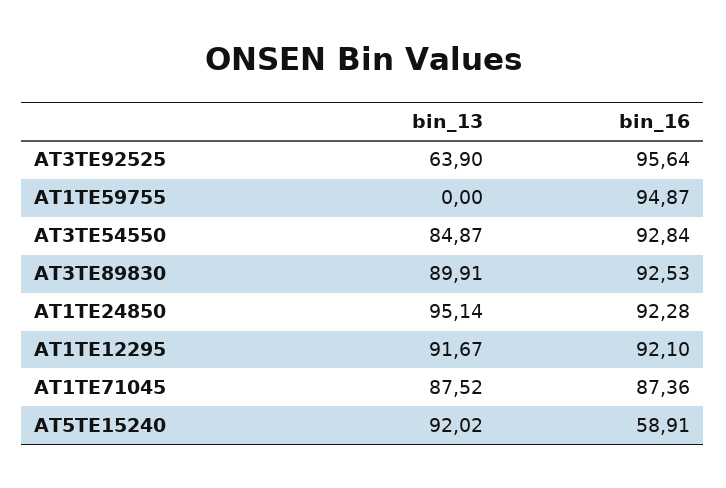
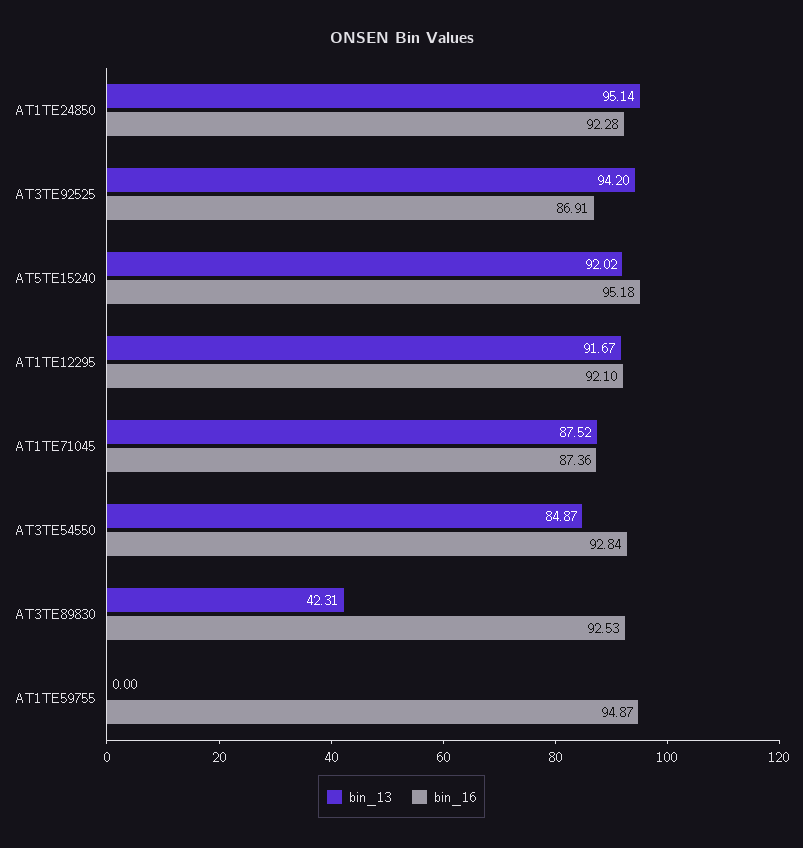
bin_13, AT3TE92525: 63.9 -> 94.2
bin_16, AT3TE92525: 95.64 -> 86.91
bin_13, AT3TE89830: 89.91 -> 42.31
bin_16, AT5TE15240: 58.91 -> 95.18

